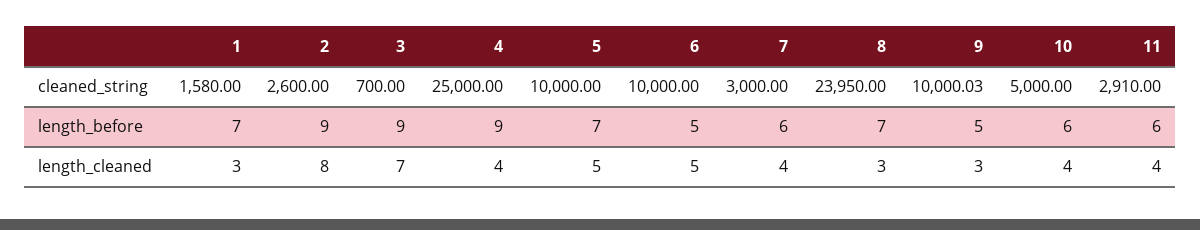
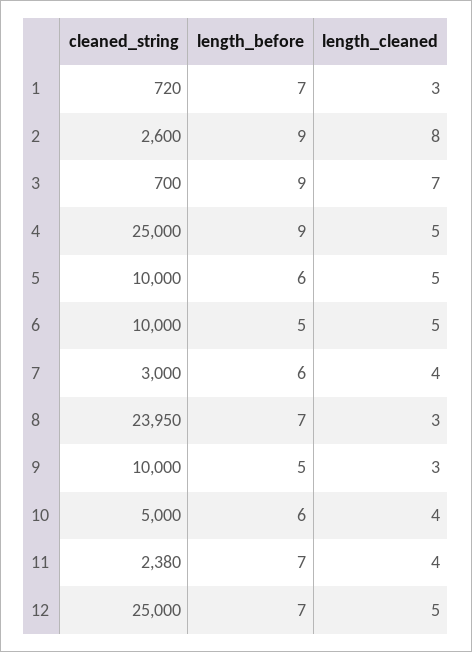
1, cleaned_string: 1580 -> 720
9, cleaned_string: 10000.03 -> 10000
11, cleaned_string: 2910 -> 2380
5, length_before: 7 -> 6
11, length_before: 6 -> 7
4, length_cleaned: 4 -> 5
12, cleaned_string: none -> 25000
12, length_before: none -> 7
12, length_cleaned: none -> 5

